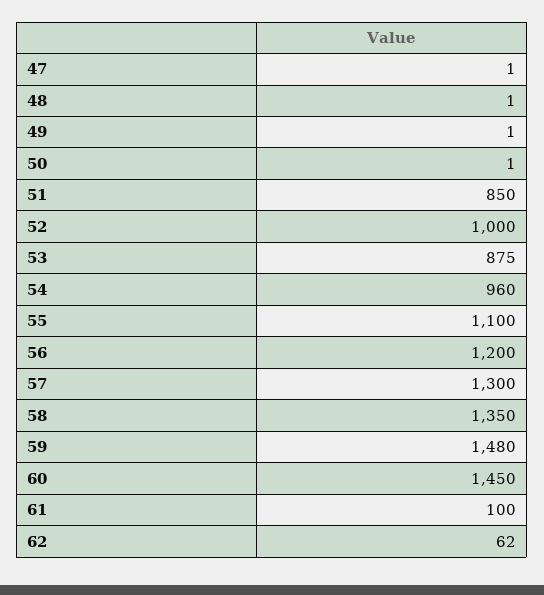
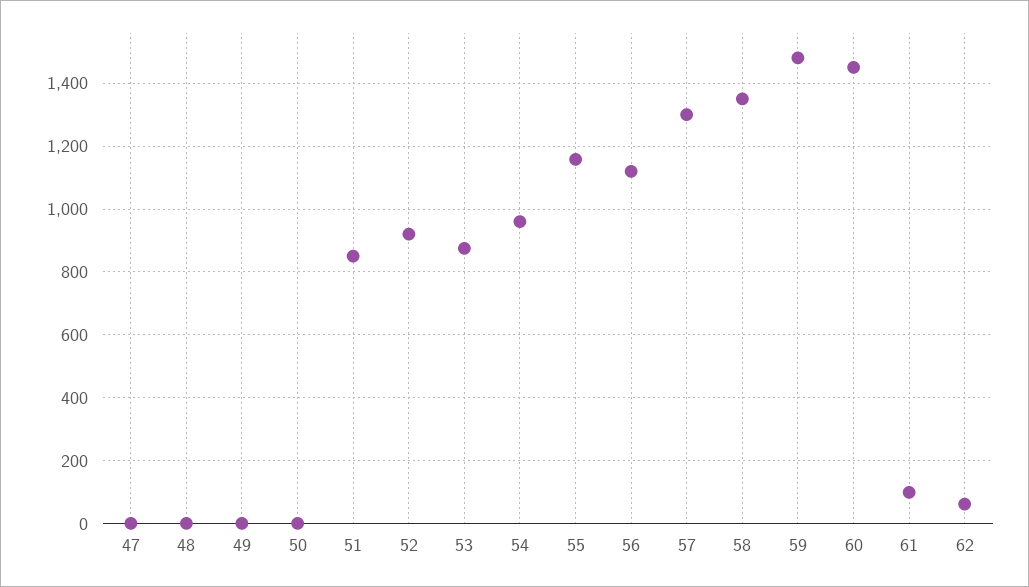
52: 1000 -> 920
55: 1100 -> 1160
56: 1200 -> 1120

